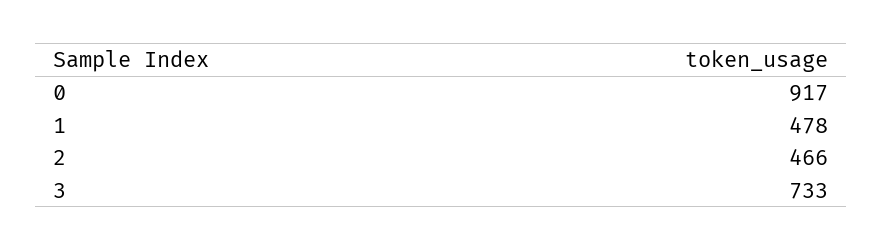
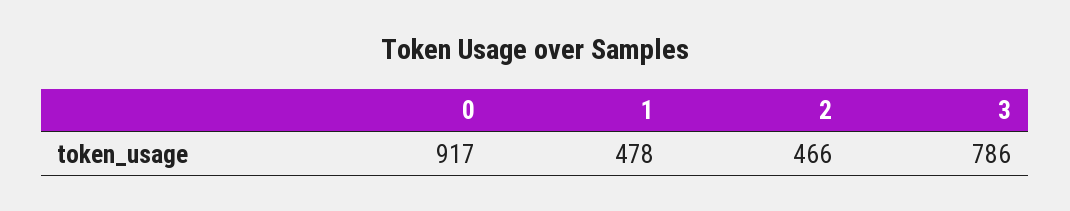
3: 733 -> 786

